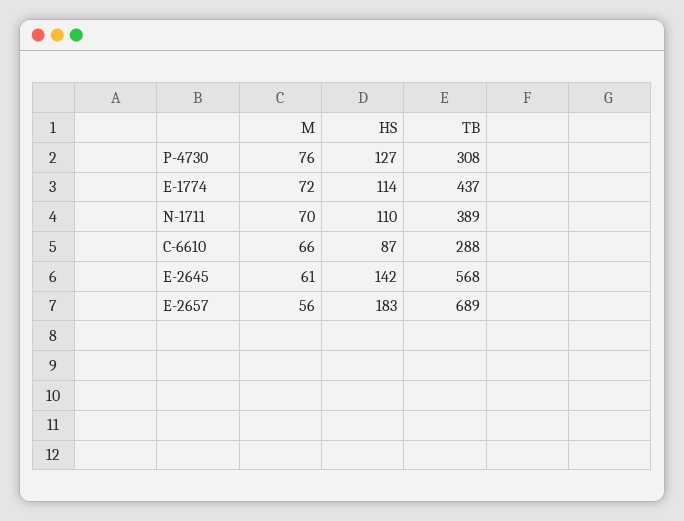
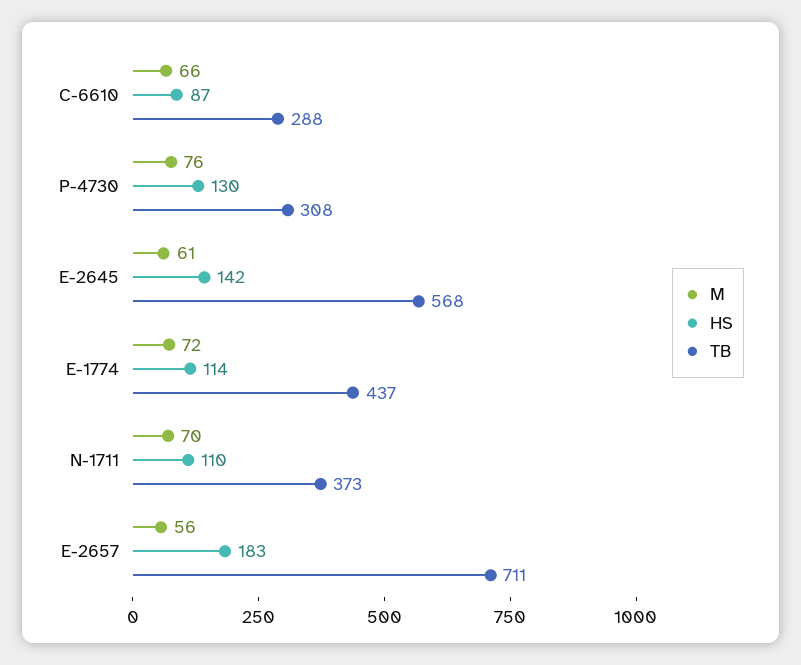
HS, P-4730: 127 -> 130
TB, N-1711: 389 -> 373
TB, E-2657: 689 -> 711

